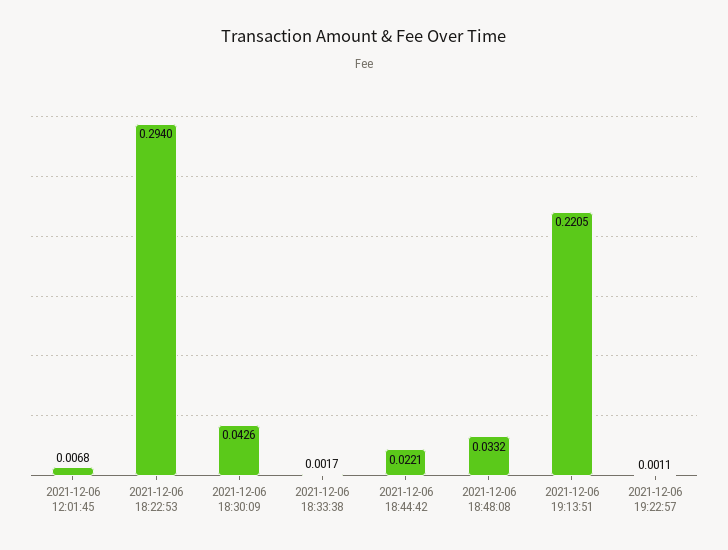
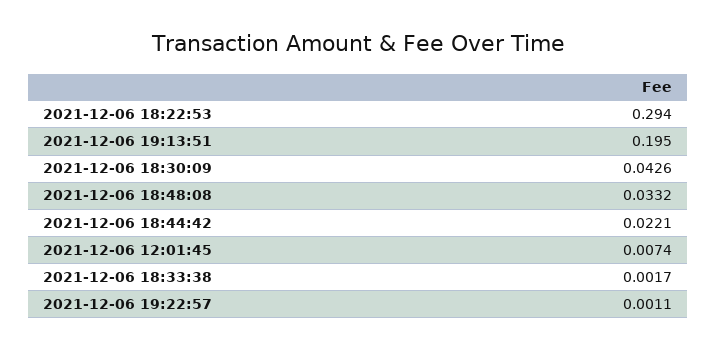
2021-12-06 12:01:45: 0.0068 -> 0.0074
2021-12-06 19:13:51: 0.2205 -> 0.195

